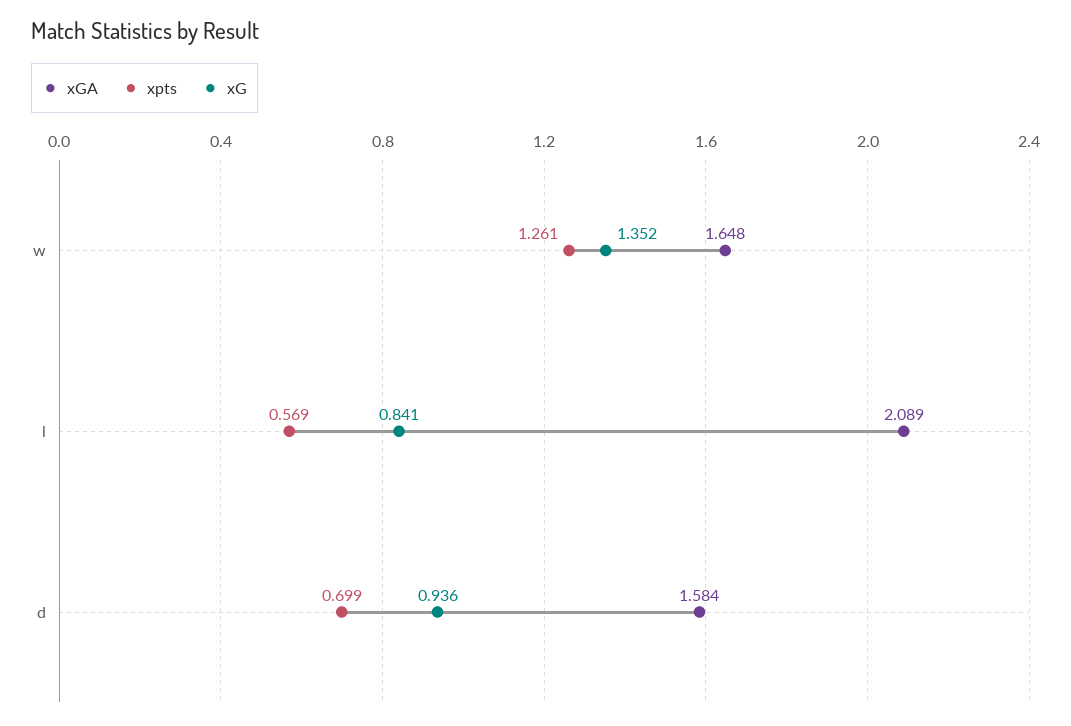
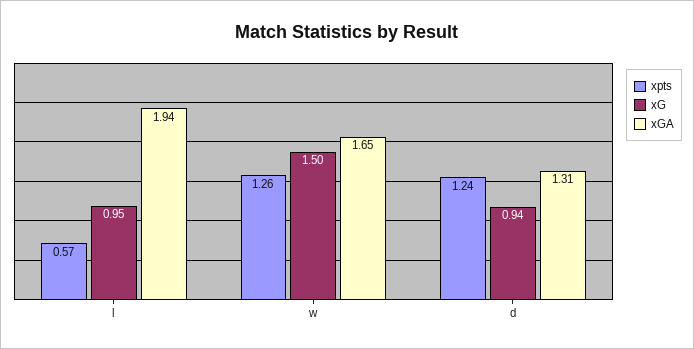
xG, w: 1.352 -> 1.5
xGA, l: 2.089 -> 1.94
xG, l: 0.841 -> 0.95
xGA, d: 1.584 -> 1.31
xpts, d: 0.699 -> 1.24

